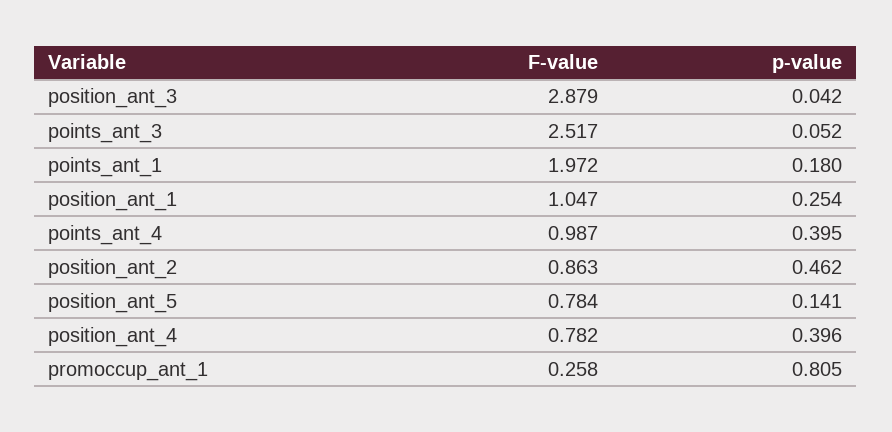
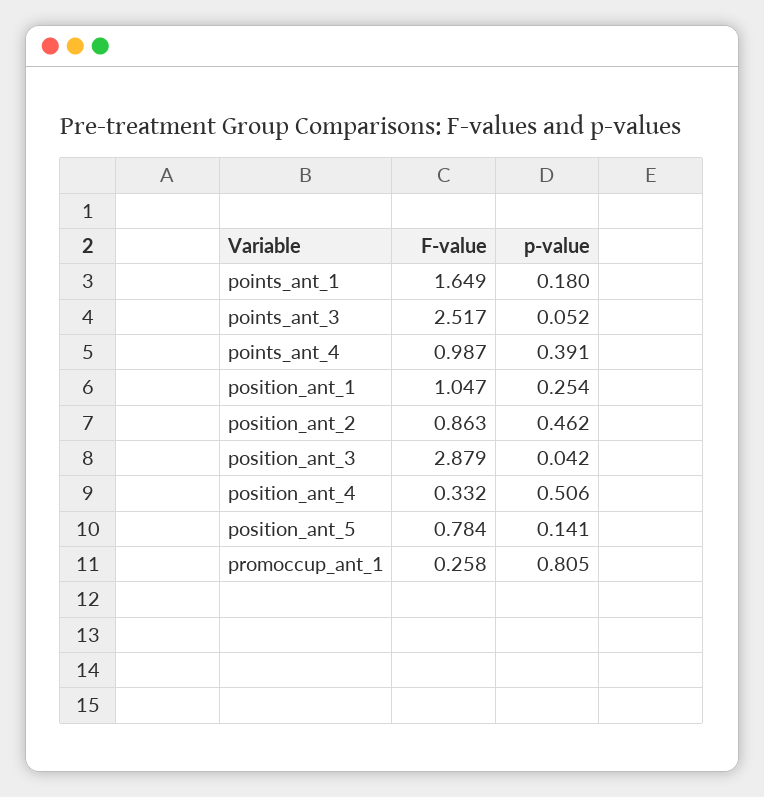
F-value, points_ant_1: 1.972 -> 1.649
p-value, points_ant_4: 0.395 -> 0.391
F-value, position_ant_4: 0.782 -> 0.332
p-value, position_ant_4: 0.396 -> 0.506

